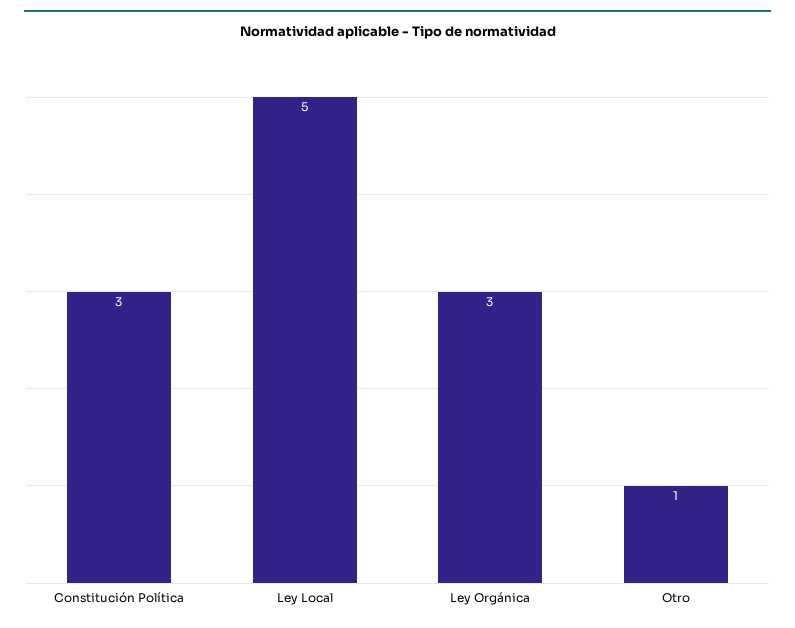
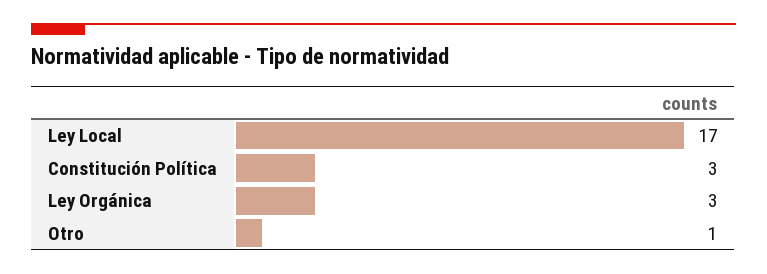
Ley Local: 5 -> 17

